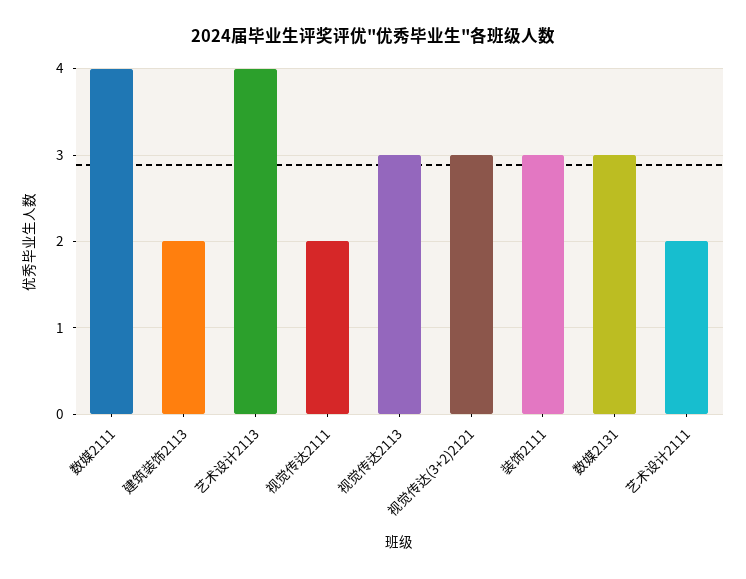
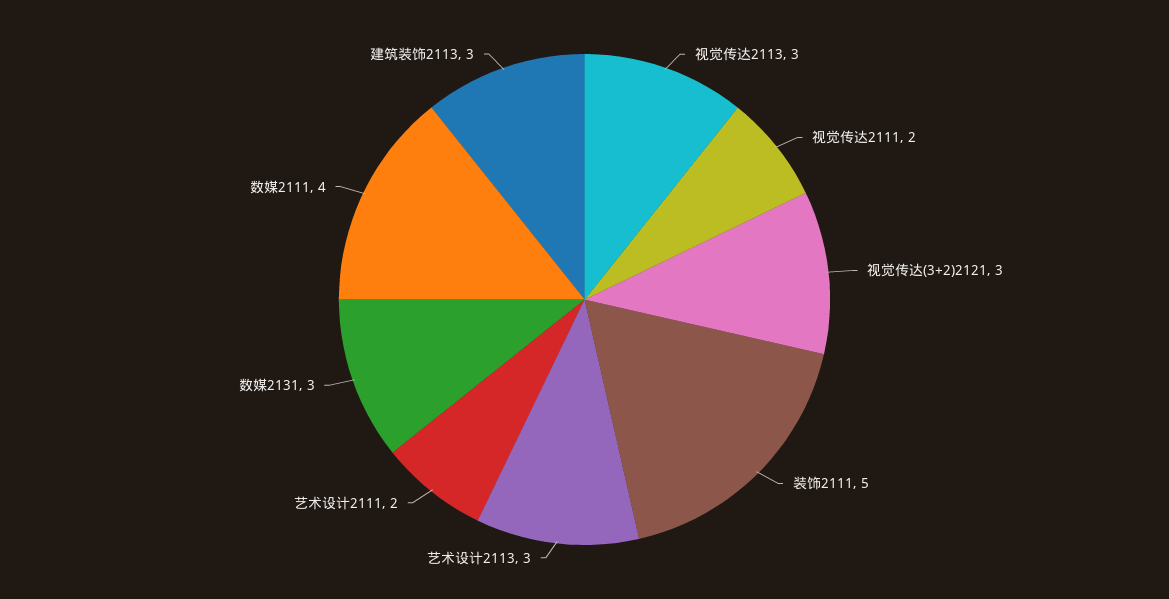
建筑装饰2113: 2 -> 3
艺术设计2113: 4 -> 3
装饰2111: 3 -> 5

